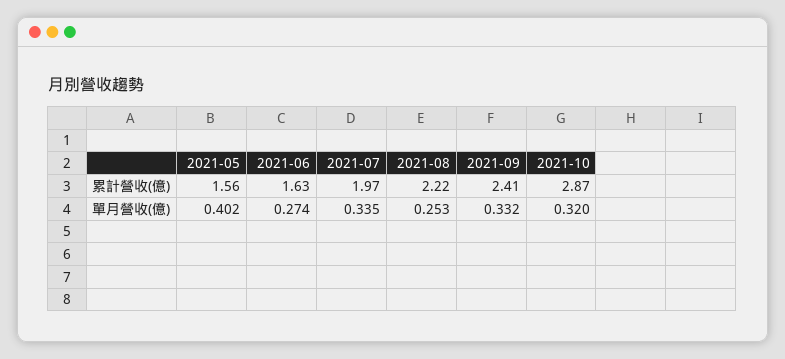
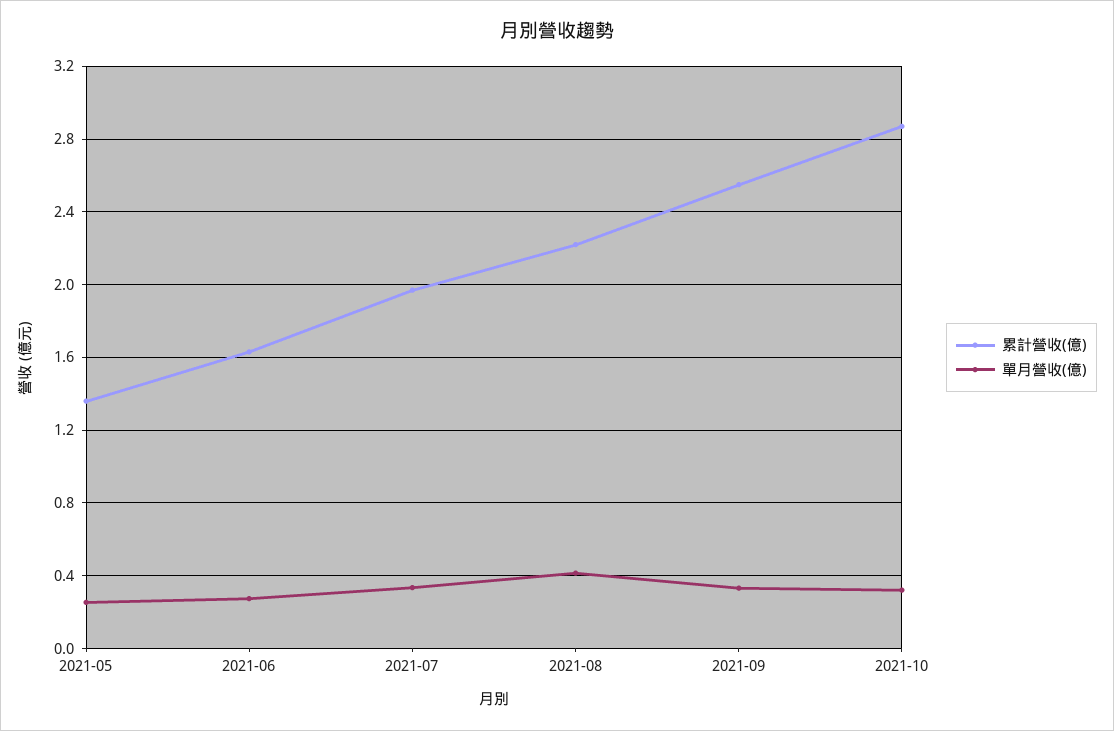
累計營收(億), 2021-05: 1.56 -> 1.35
累計營收(億), 2021-09: 2.41 -> 2.55
單月營收(億), 2021-05: 0.402 -> 0.25
單月營收(億), 2021-08: 0.253 -> 0.4

